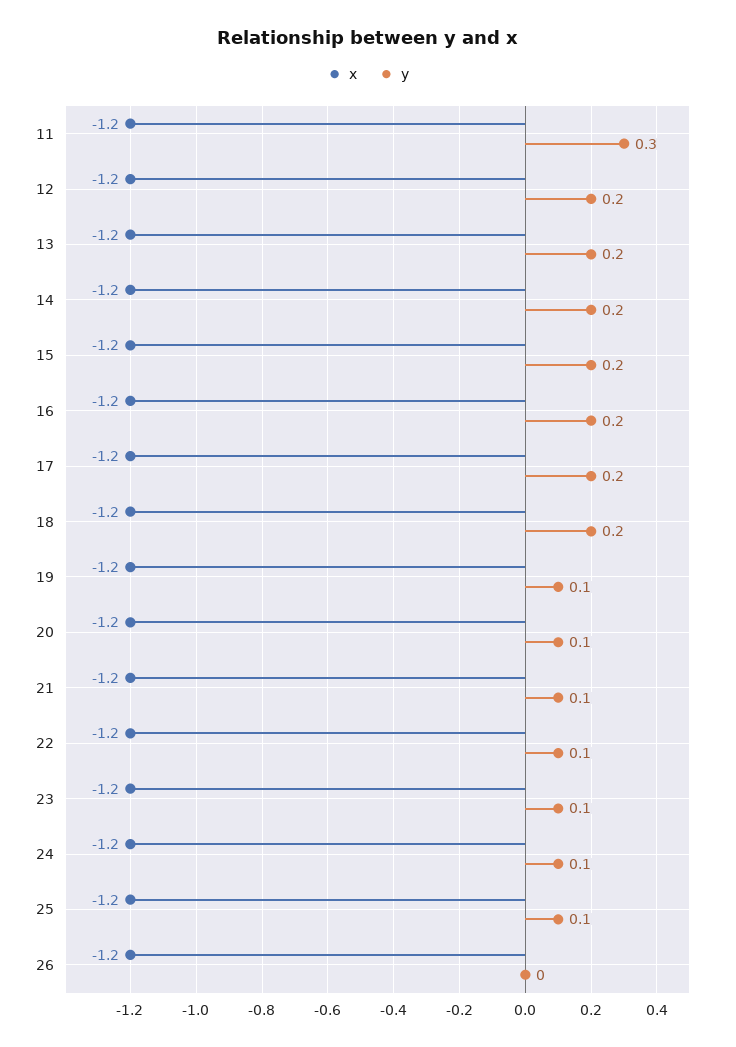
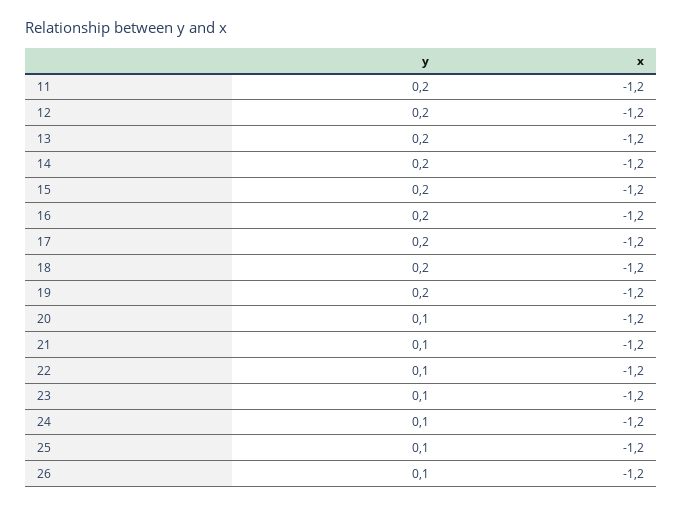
y, 11: 0.3 -> 0.2
y, 19: 0.1 -> 0.2
y, 26: 0 -> 0.1

